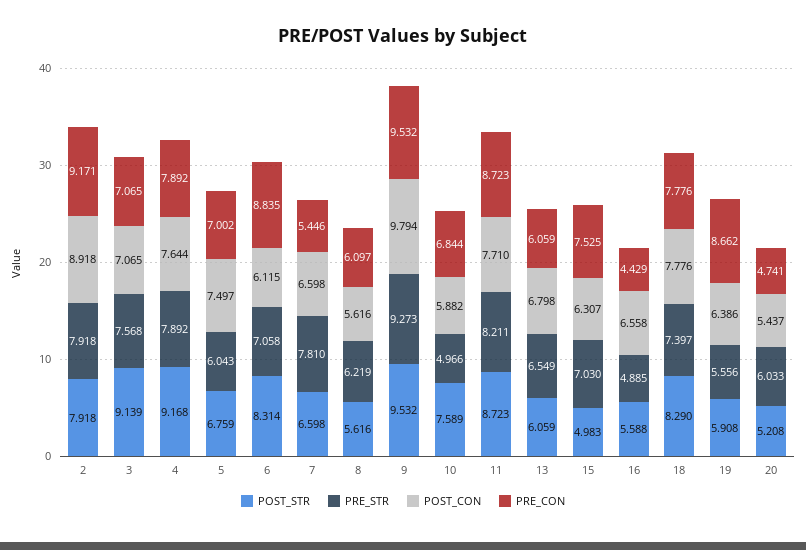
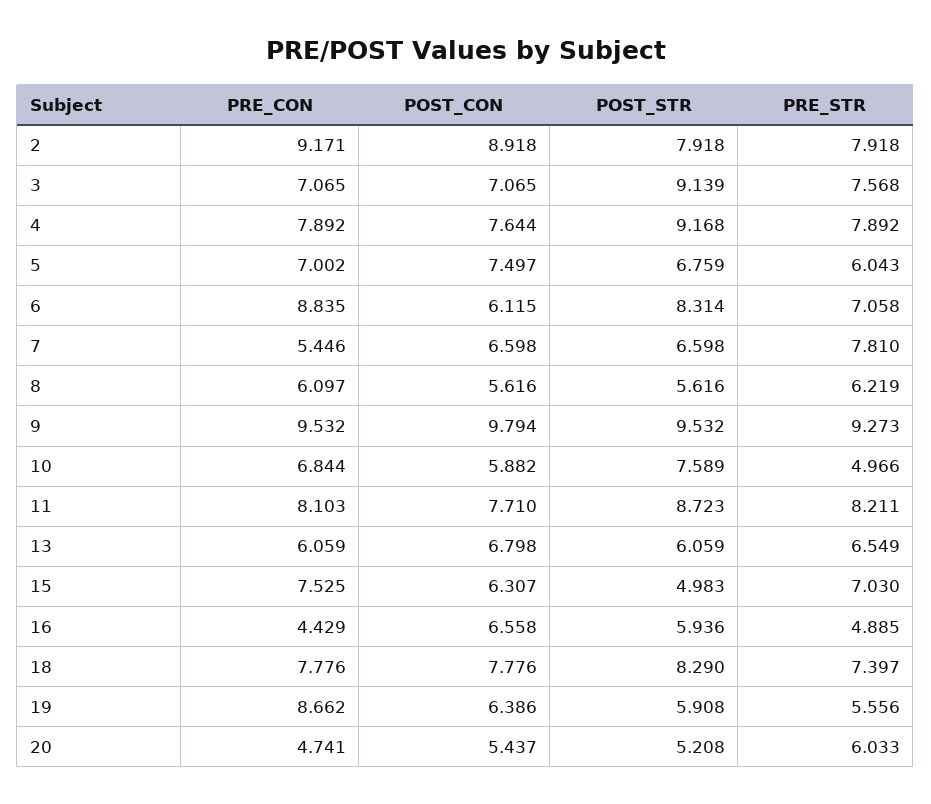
PRE_CON, 11: 8.723 -> 8.103
POST_STR, 16: 5.588 -> 5.936

